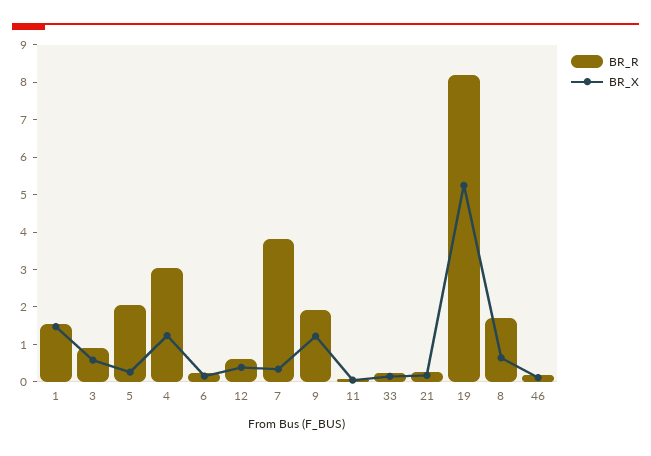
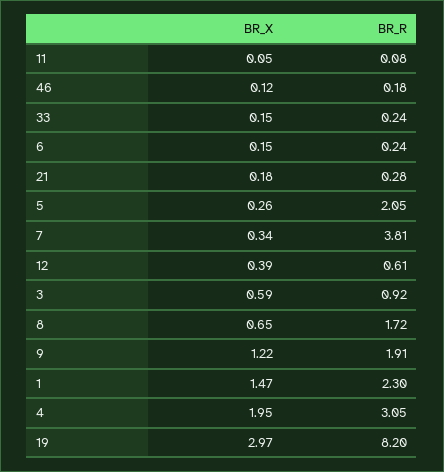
BR_R, 1: 1.5 -> 2.3
BR_X, 4: 1.25 -> 1.95
BR_X, 19: 5.25 -> 2.97

